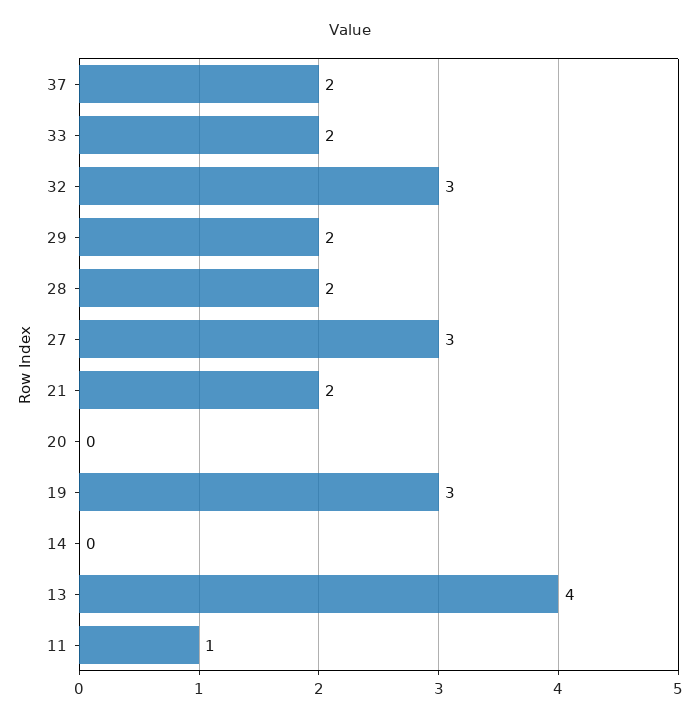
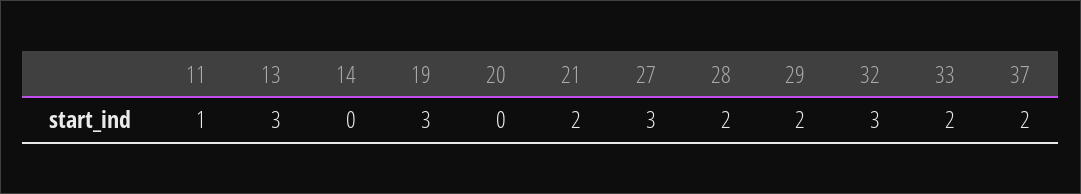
13: 4 -> 3

